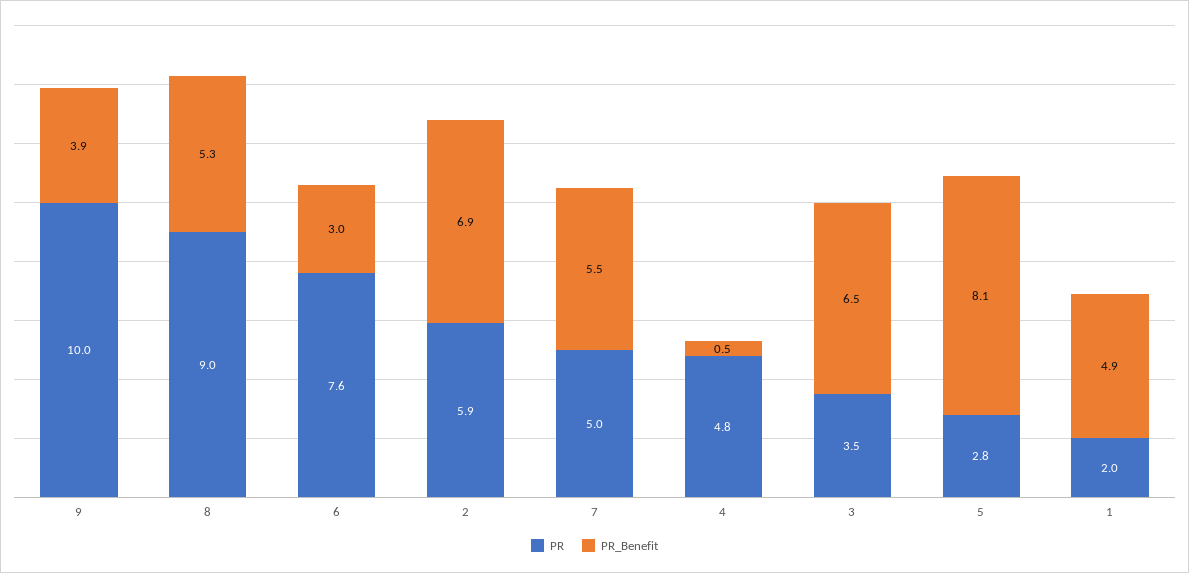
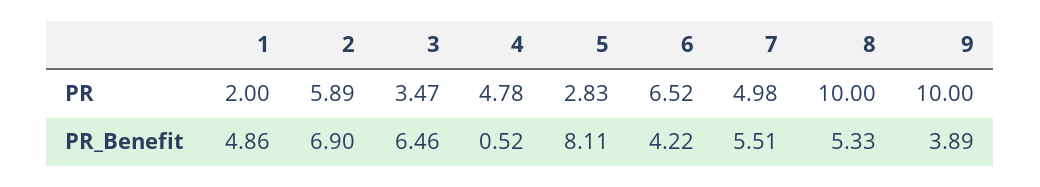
PR, 8: 9 -> 10
PR, 6: 7.6 -> 6.52
PR_Benefit, 6: 3 -> 4.22

